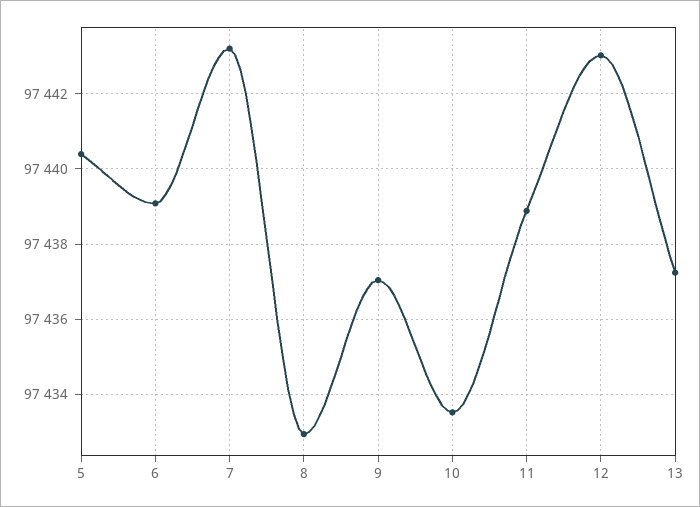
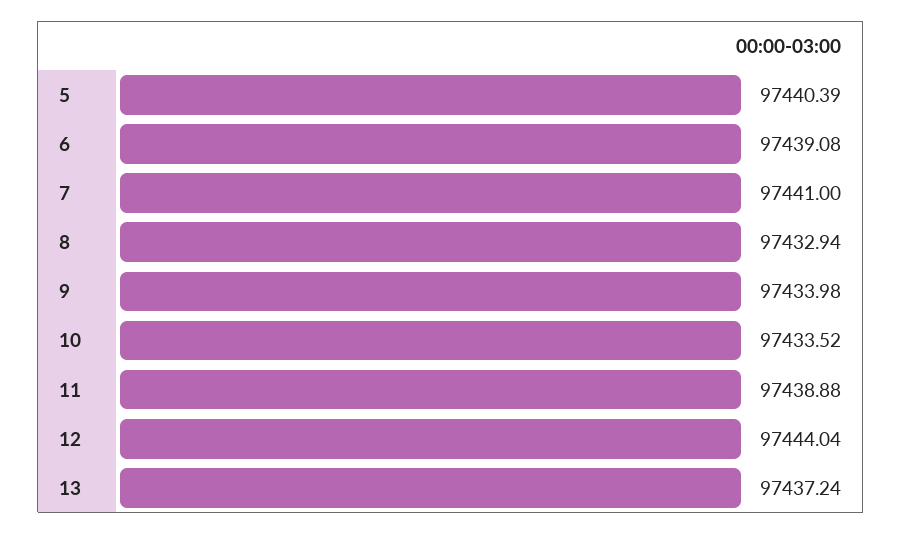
7: 97443.2 -> 97441
9: 97437 -> 97433.98
12: 97443 -> 97444.04

